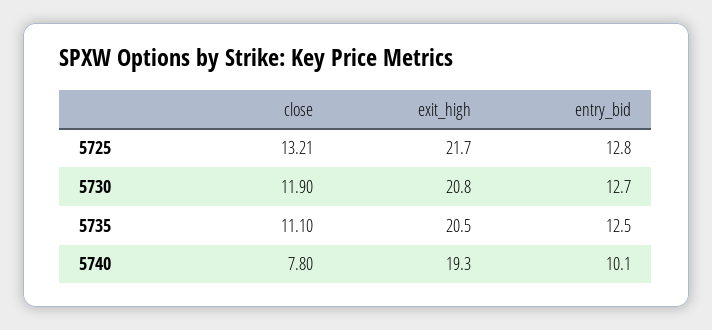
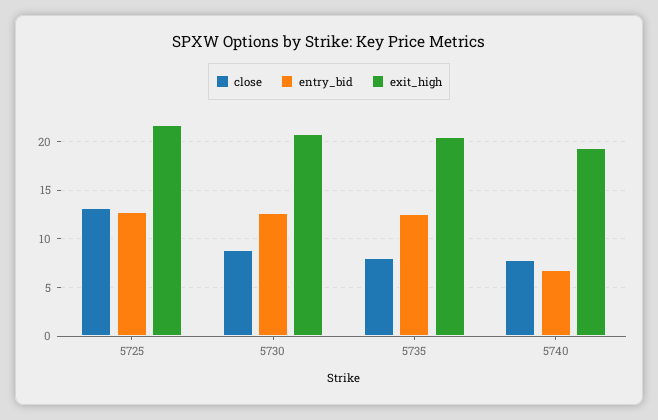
close, 5730: 11.9 -> 9
close, 5735: 11.1 -> 8
entry_bid, 5740: 10.1 -> 7

